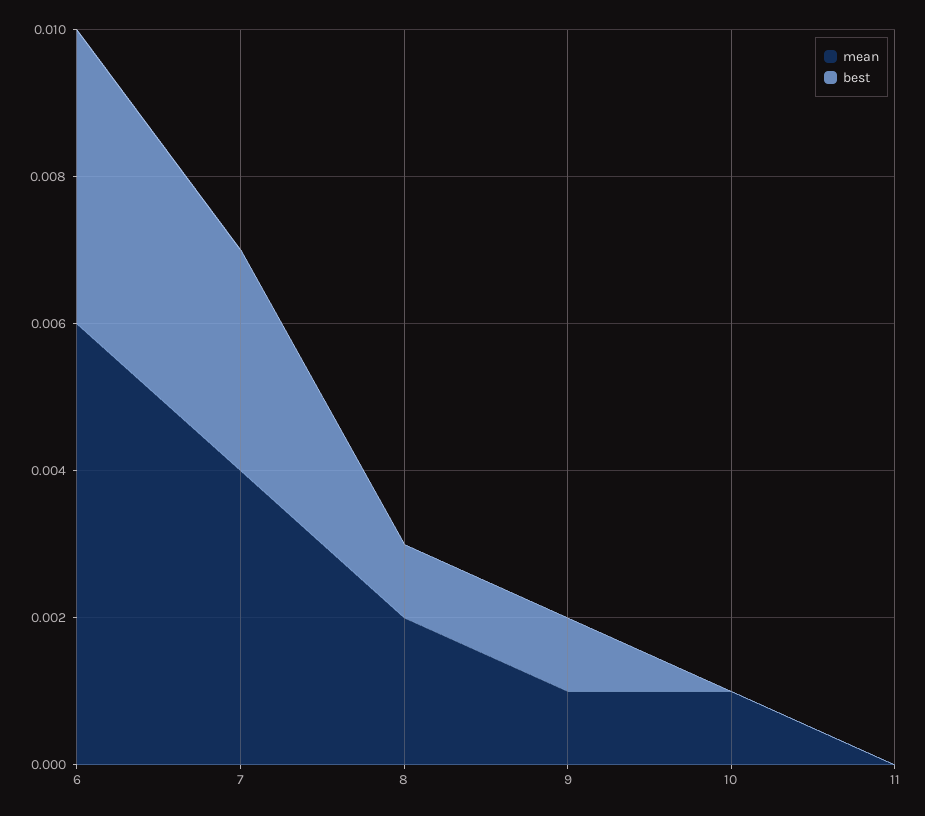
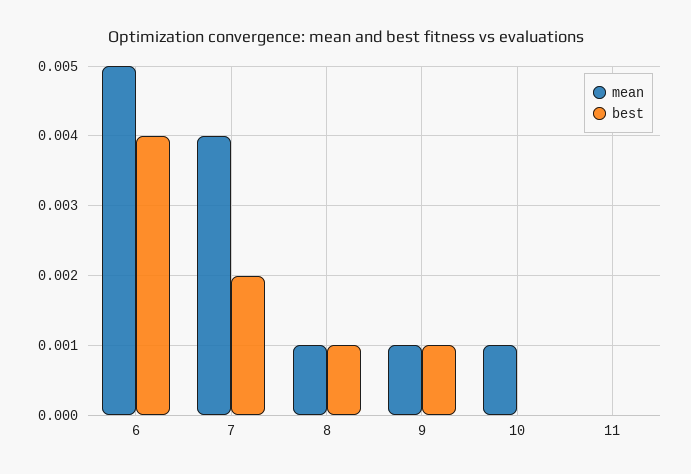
mean, 6: 0.006 -> 0.005
best, 7: 0.003 -> 0.002
mean, 8: 0.002 -> 0.001

